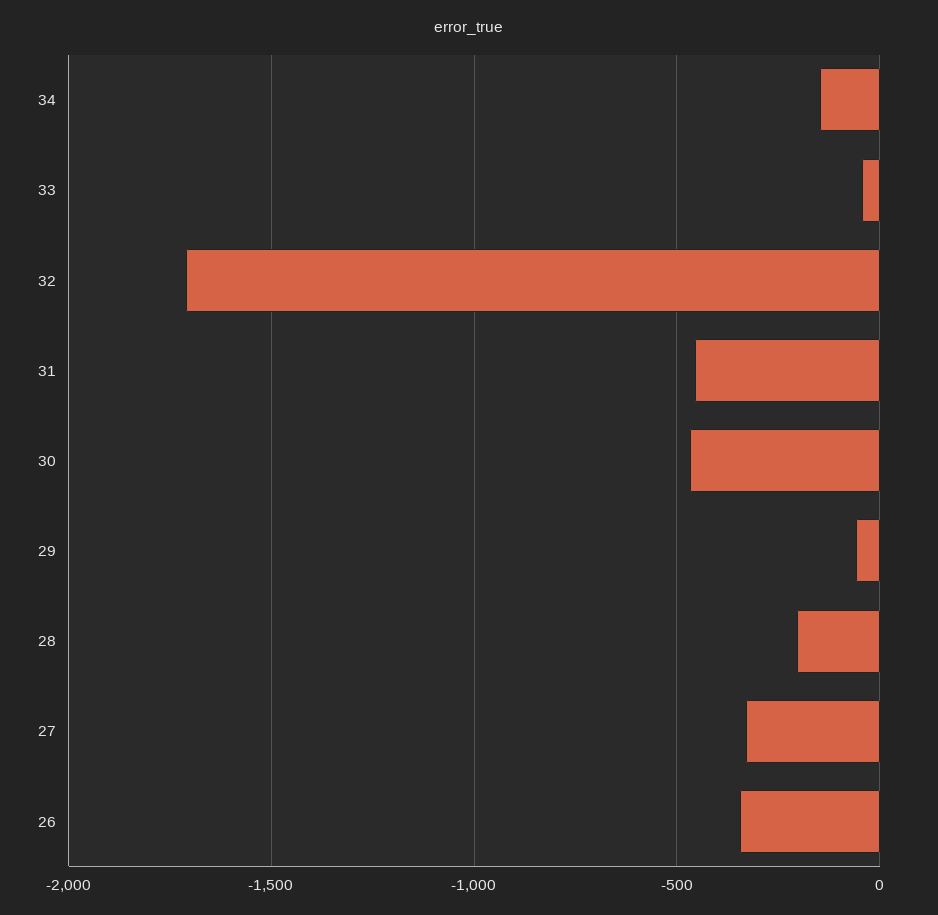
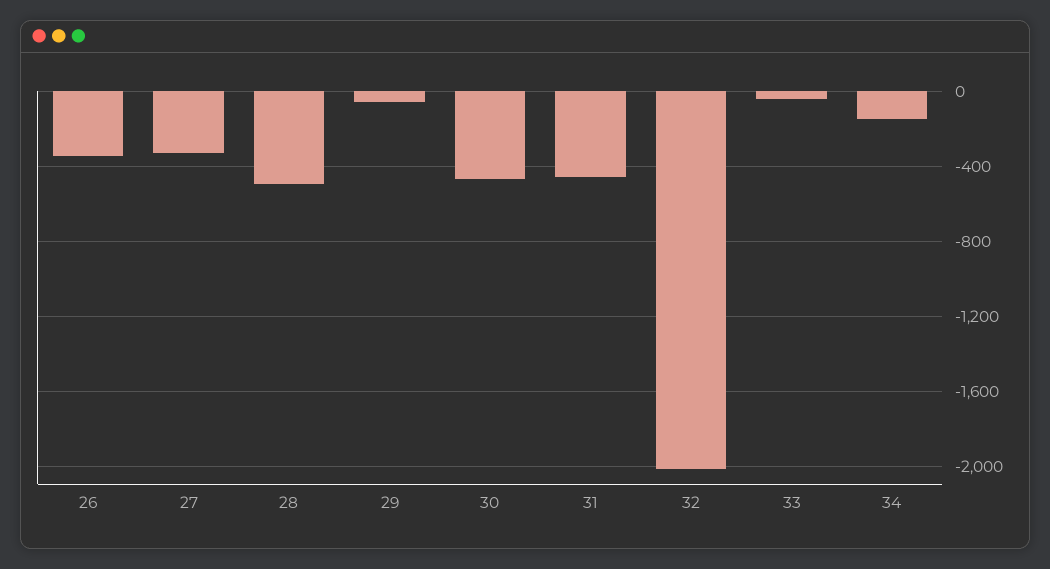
32: -1700 -> -2000
28: -200 -> -500

